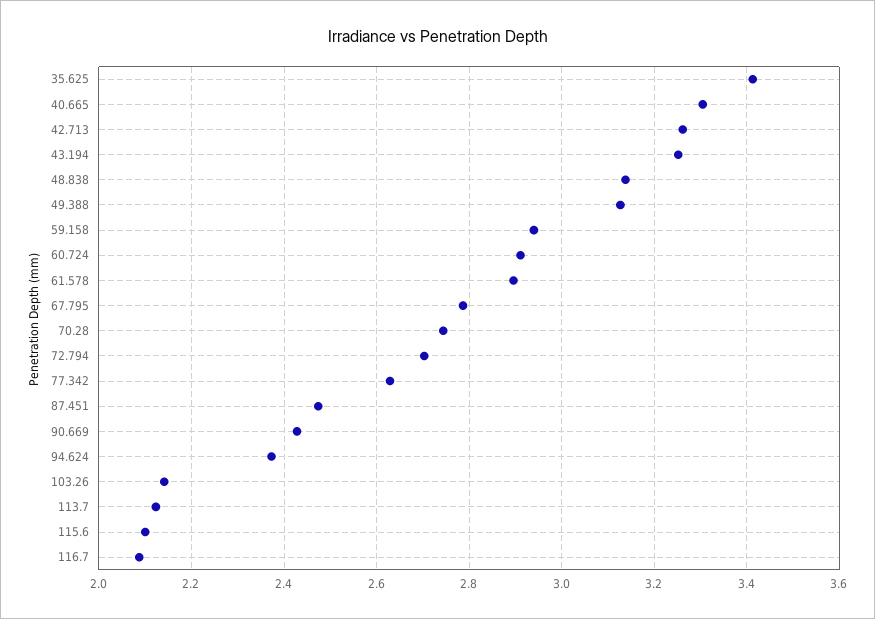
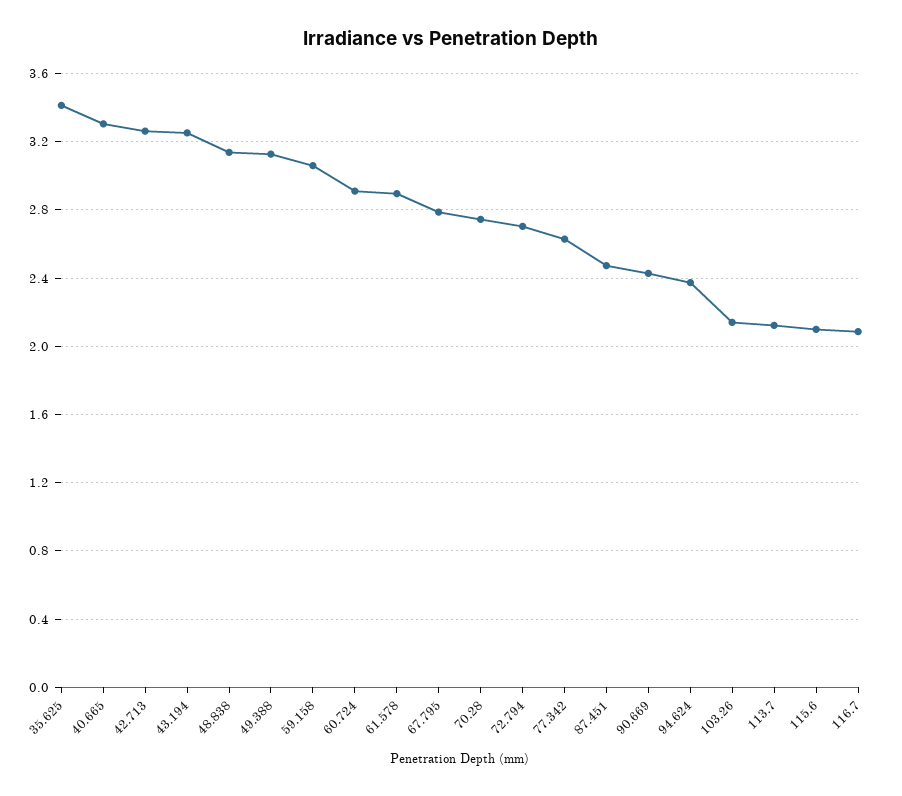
59.158: 2.94 -> 3.05

